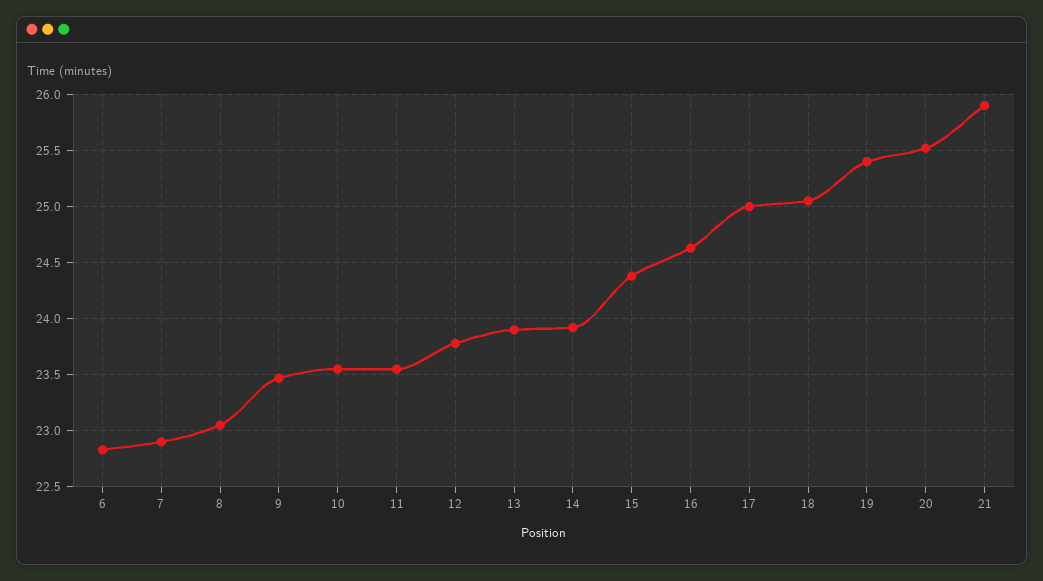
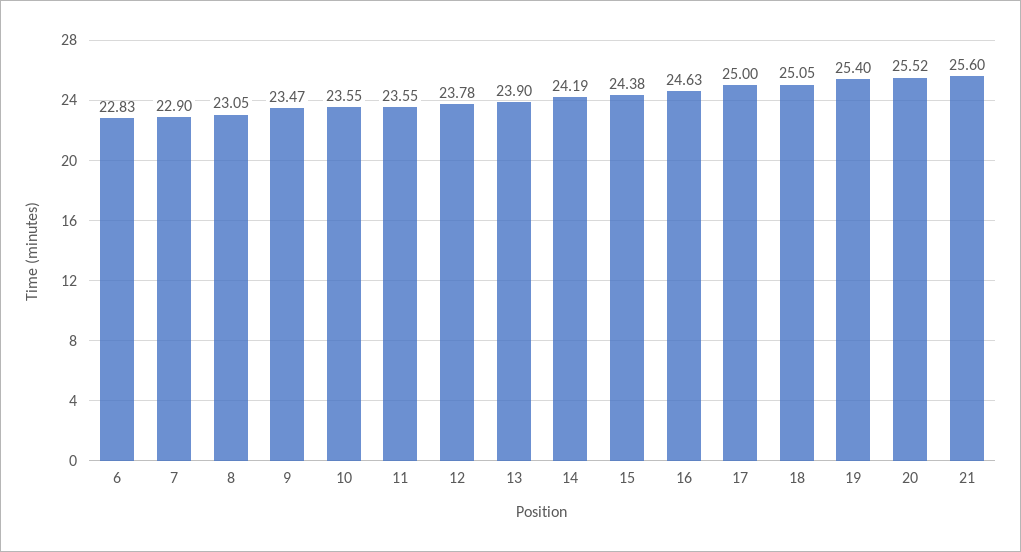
14: 23.9 -> 24.19
21: 25.9 -> 25.6

